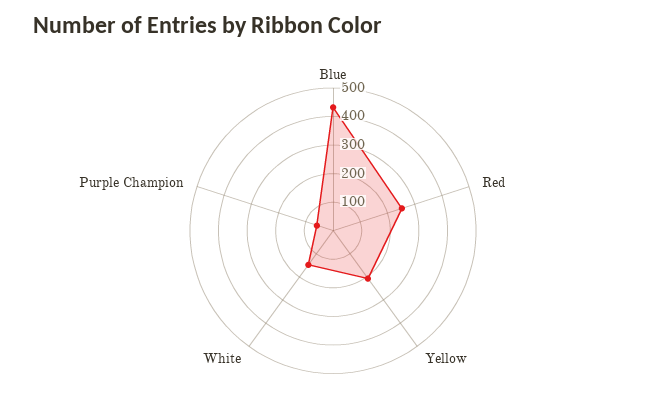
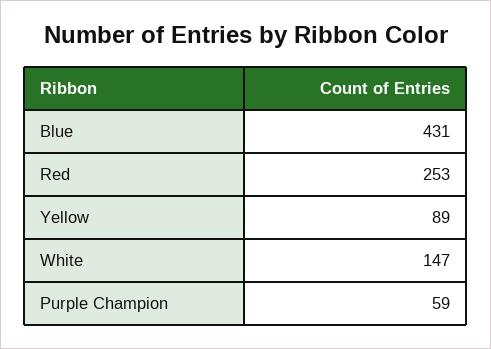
Yellow: 200 -> 89

